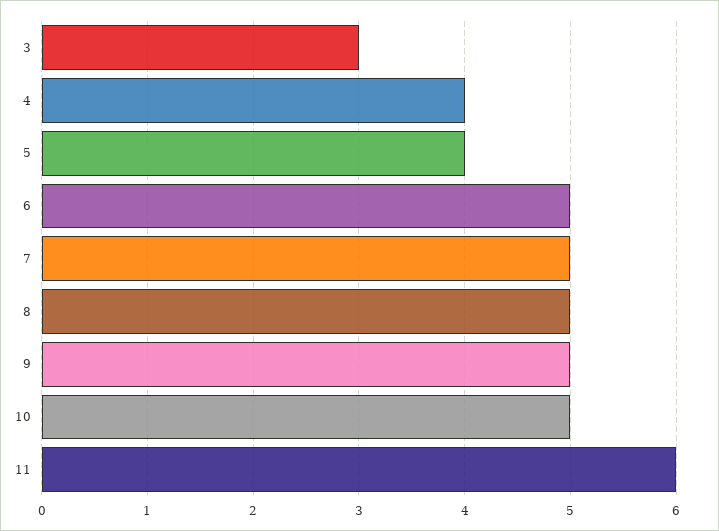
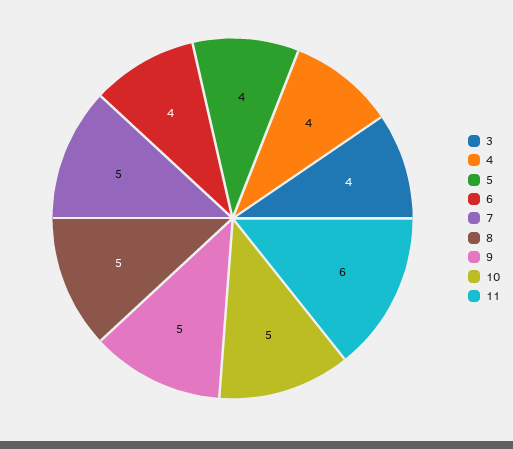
3: 3 -> 4
6: 5 -> 4

